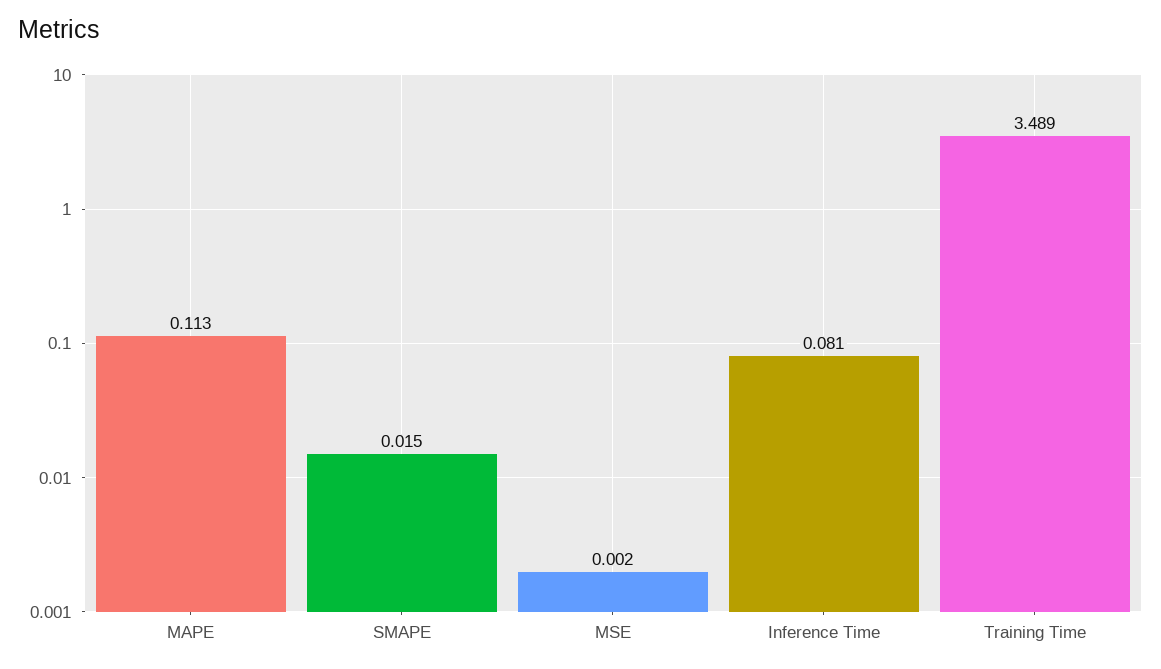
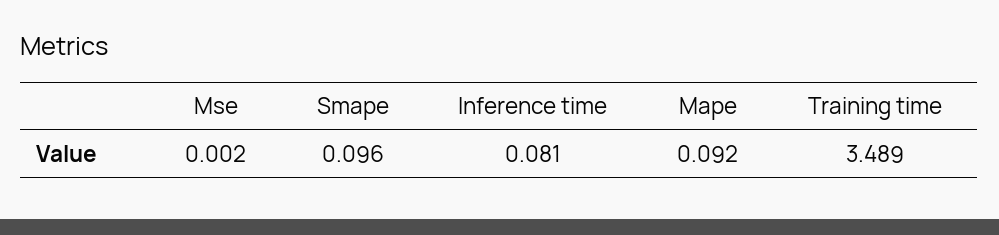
MAPE: 0.113 -> 0.092
SMAPE: 0.015 -> 0.096

